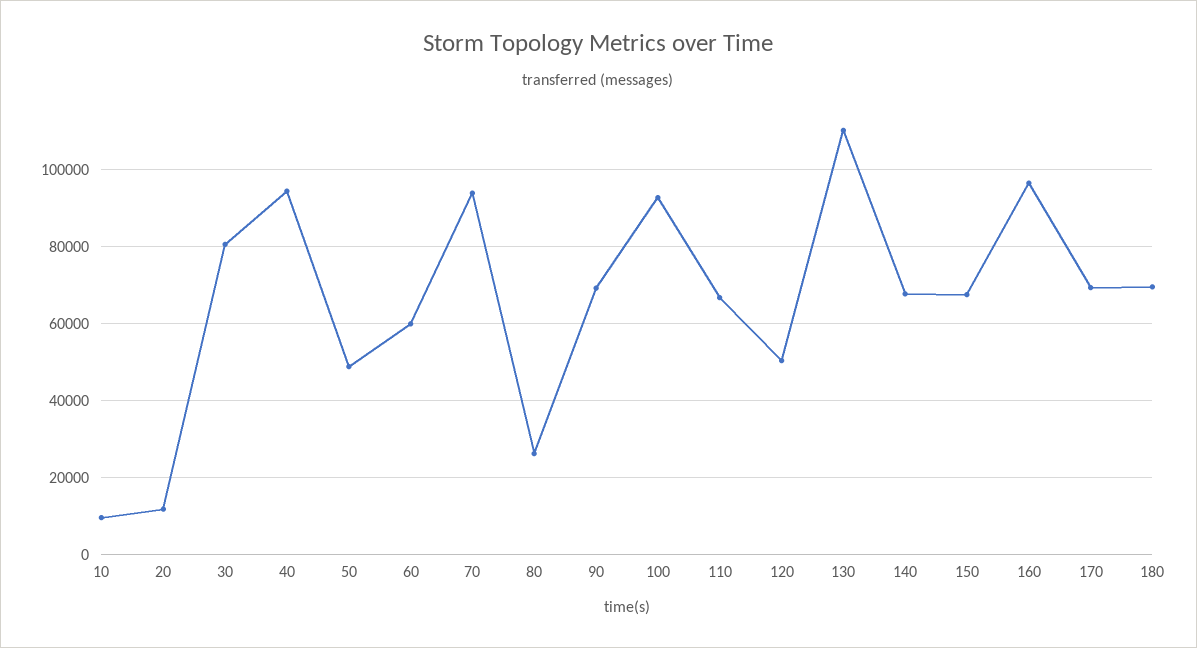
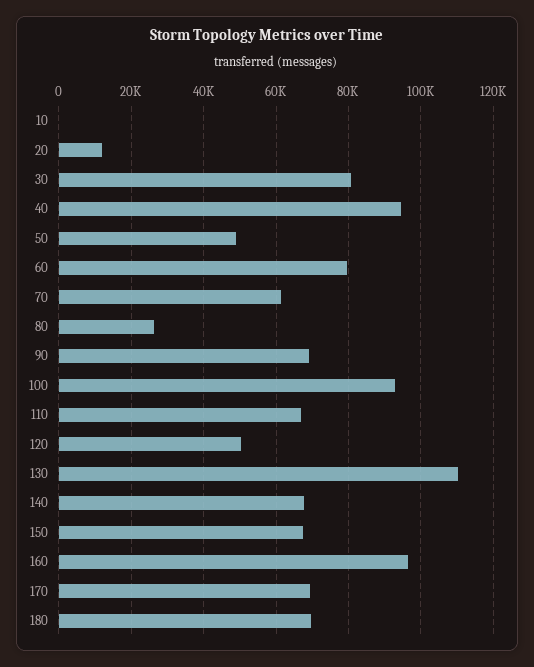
10: 10000 -> 0
60: 60000 -> 80000
70: 94000 -> 62000

